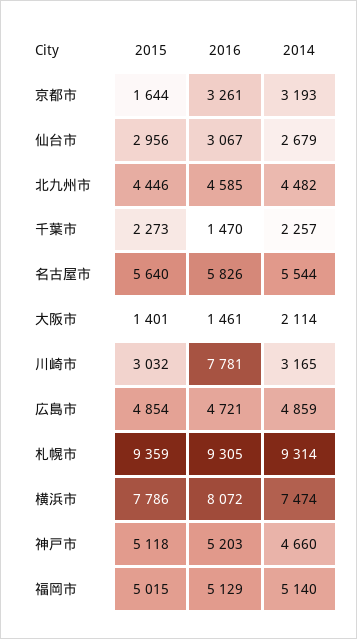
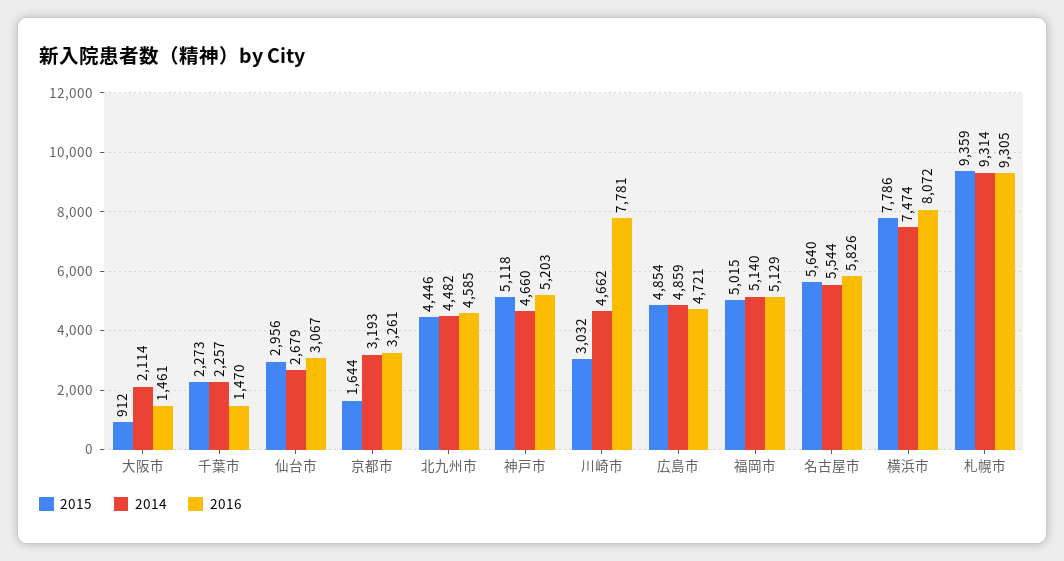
2015, 大阪市: 1401 -> 912
2014, 川崎市: 3165 -> 4662

